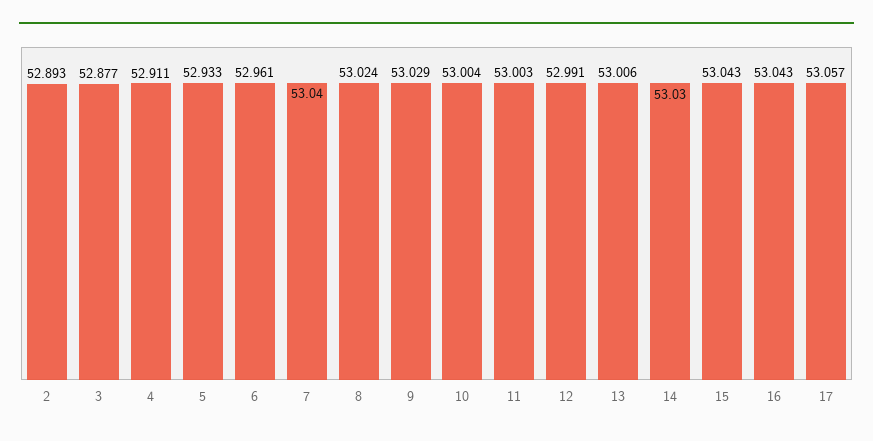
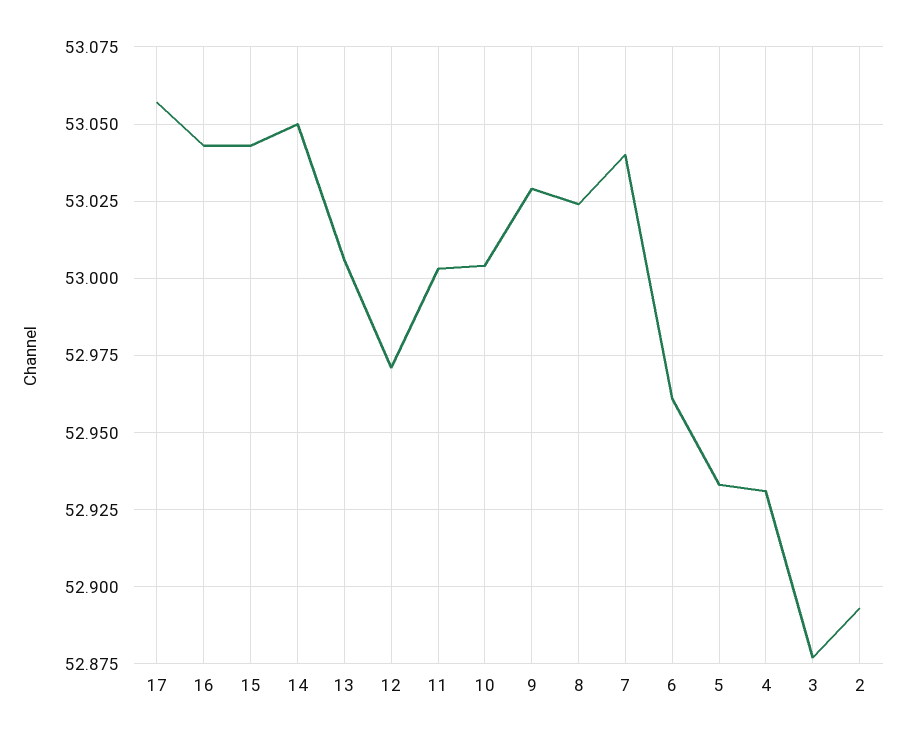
4: 52.911 -> 52.93
12: 52.991 -> 52.97
14: 53.03 -> 53.05

